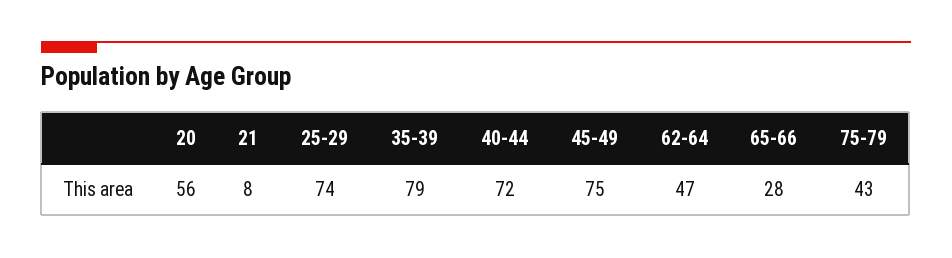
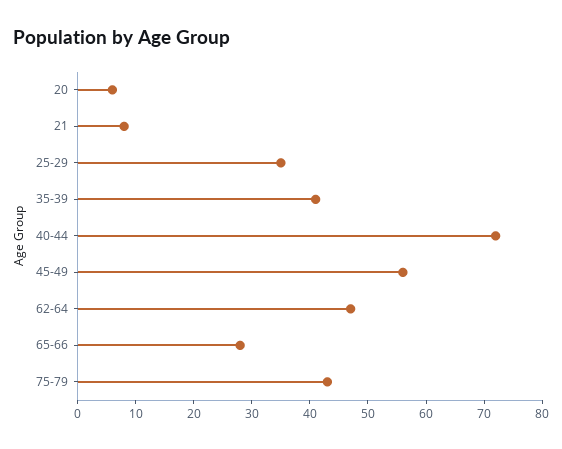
20: 56 -> 5
25-29: 74 -> 35
35-39: 79 -> 40
45-49: 75 -> 55

